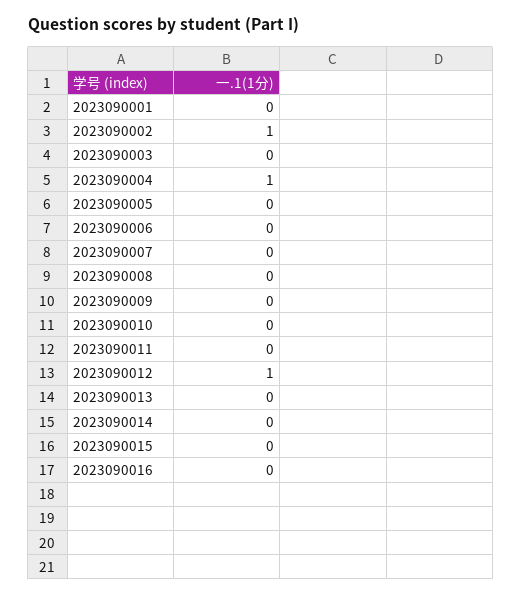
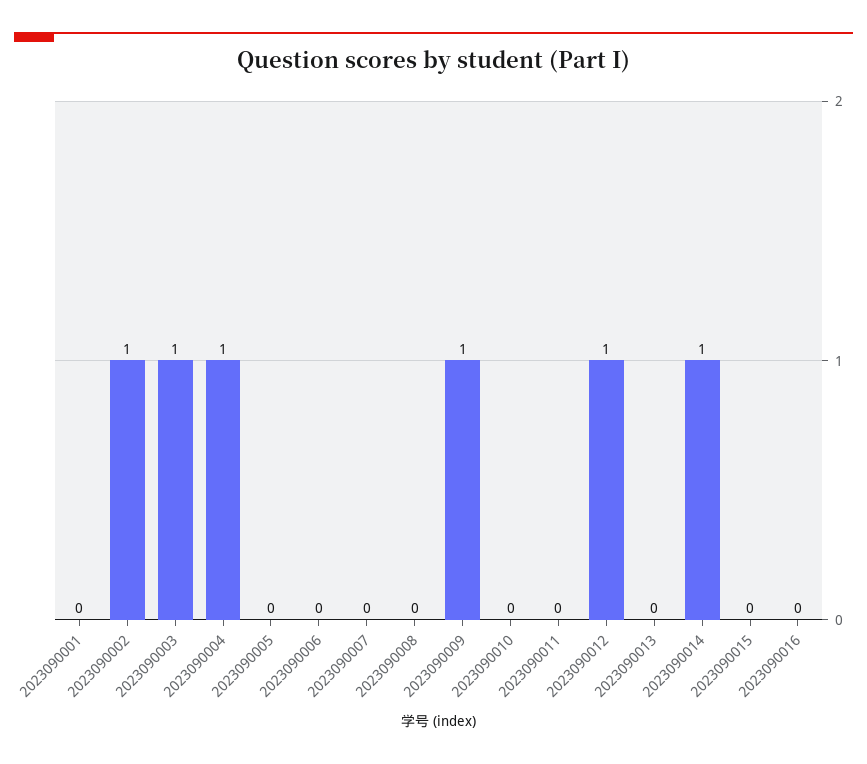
2023090003: 0 -> 1
2023090009: 0 -> 1
2023090014: 0 -> 1

